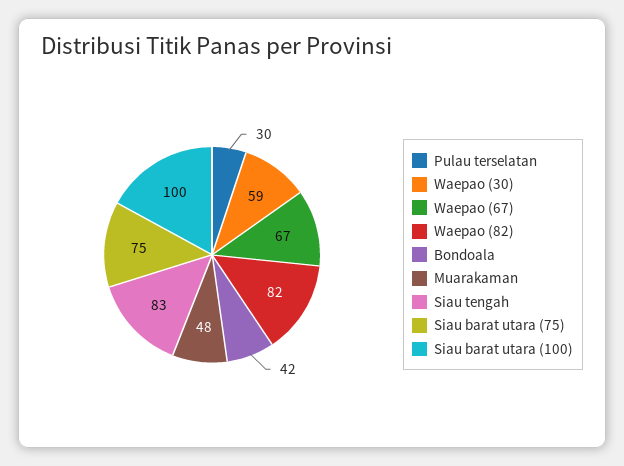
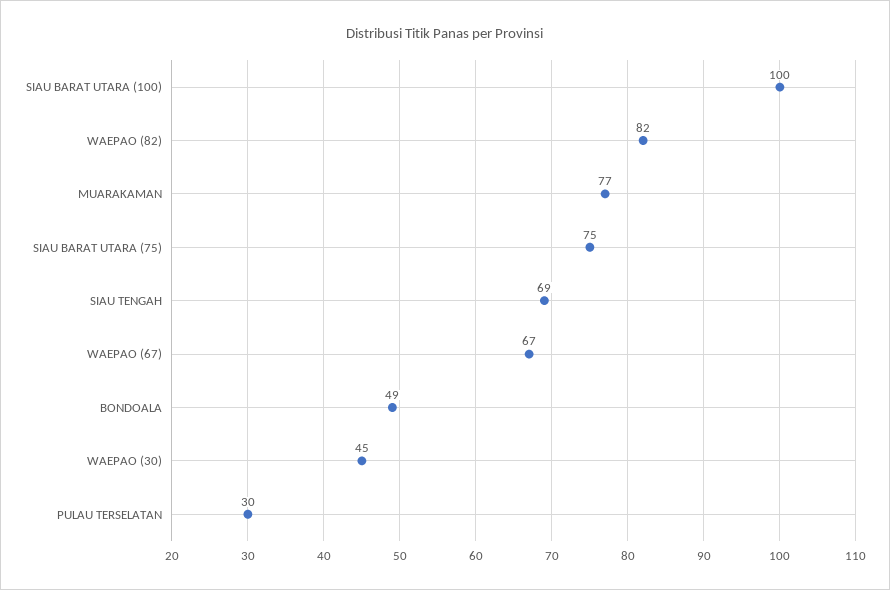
Waepao (30): 59 -> 45
Bondoala: 42 -> 49
Muarakaman: 48 -> 77
Siau tengah: 83 -> 69

